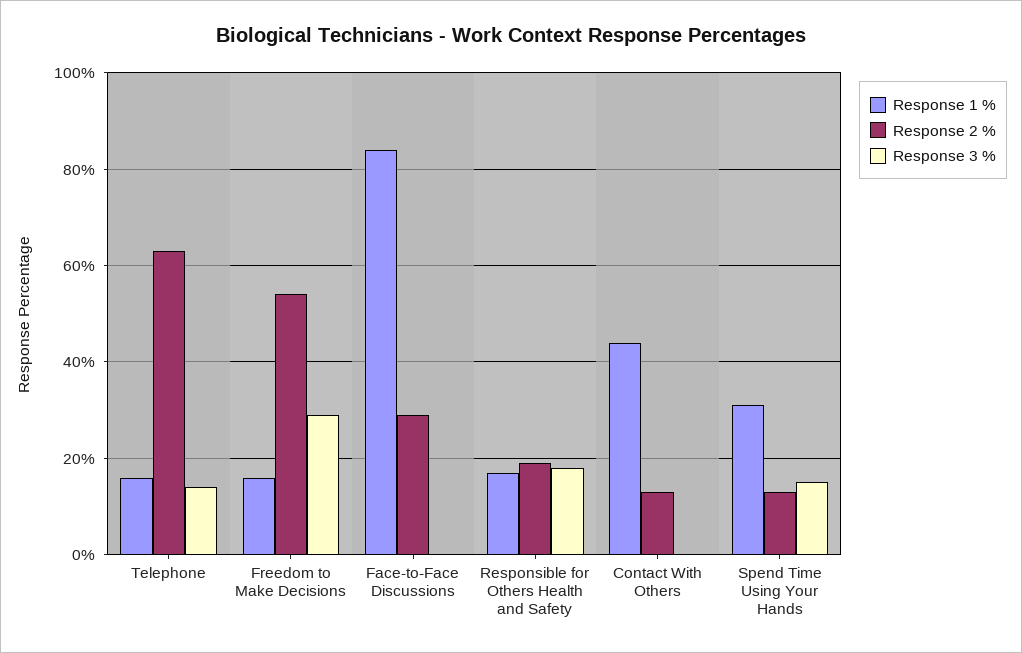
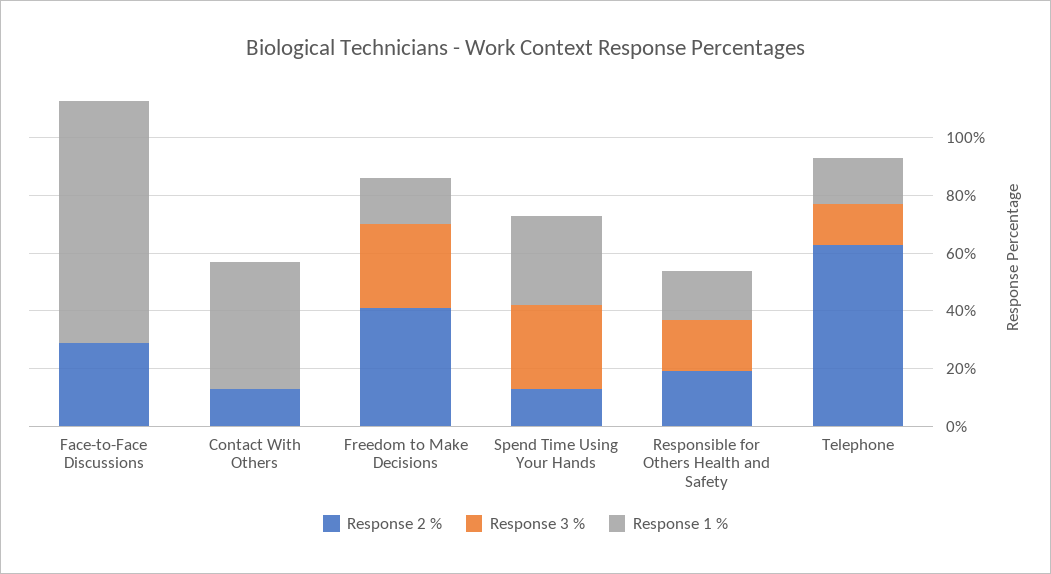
Response 2 %, Freedom to Make Decisions: 55 -> 40
Response 3 %, Spend Time Using Your Hands: 15 -> 30

